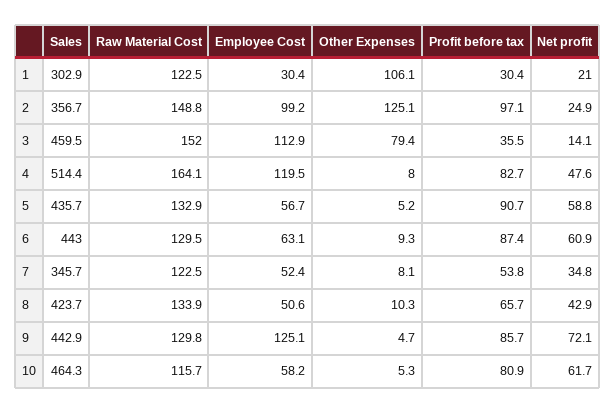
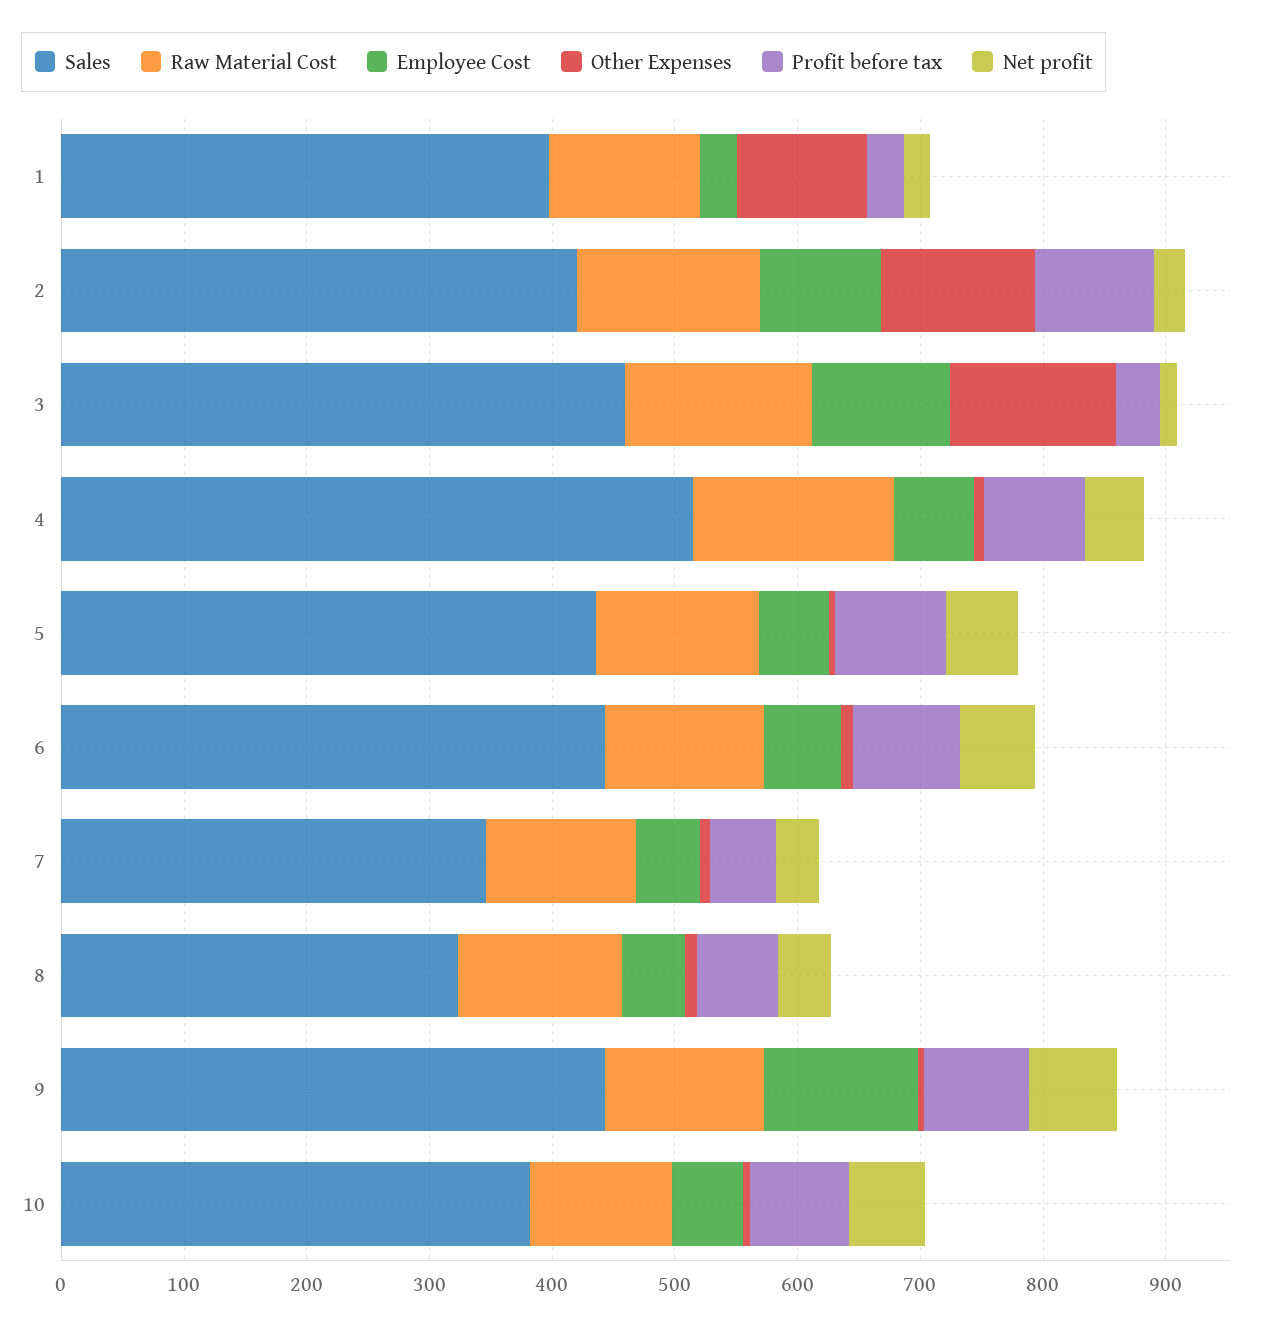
Sales, 1: 302.9 -> 400
Sales, 2: 356.7 -> 420
Other Expenses, 3: 79.4 -> 140
Employee Cost, 4: 119.5 -> 60
Sales, 8: 423.7 -> 320
Sales, 10: 464.3 -> 380

